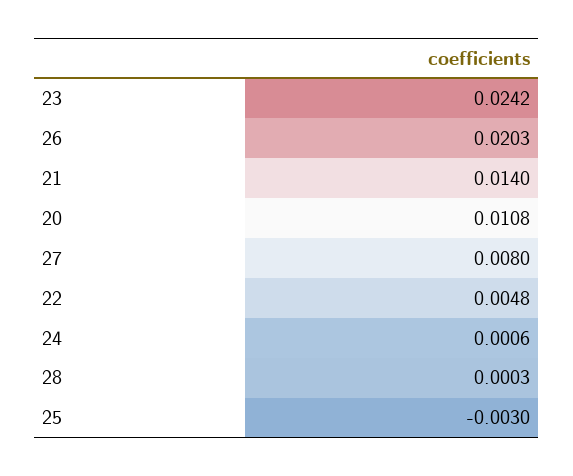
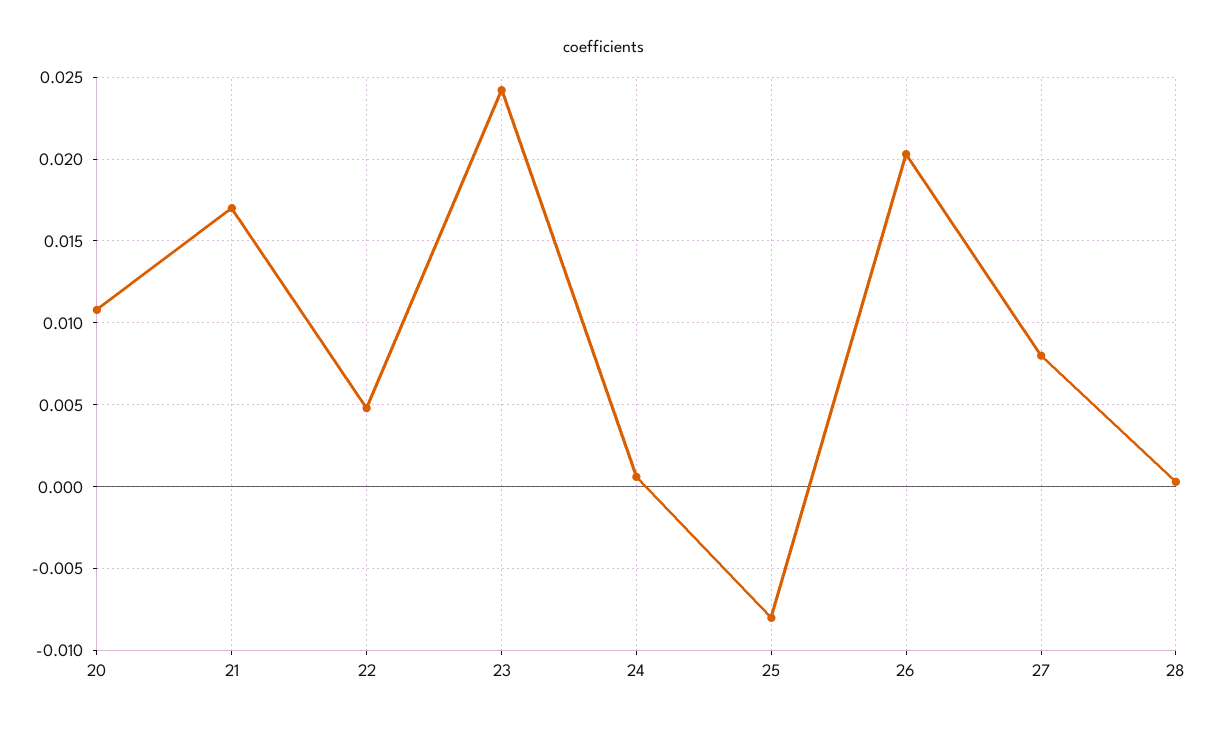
21: 0.014 -> 0.017
25: -0.003 -> -0.008

